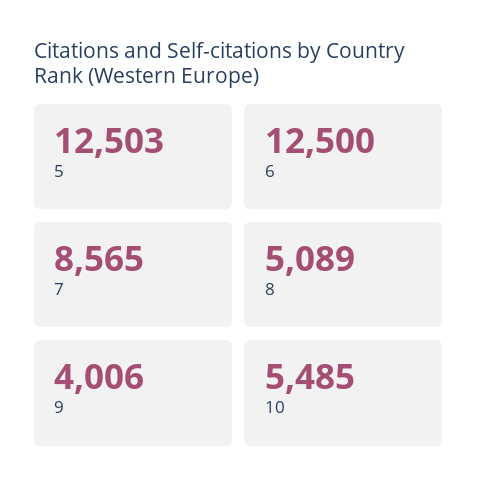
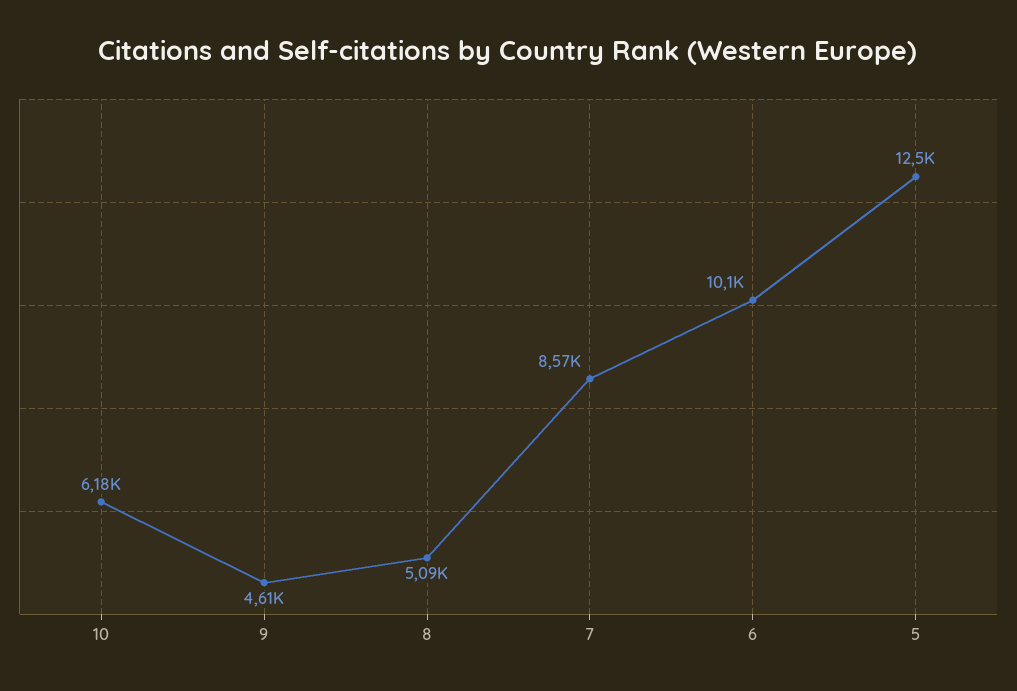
6: 12500 -> 10100
9: 4006 -> 4610
10: 5485 -> 6180

